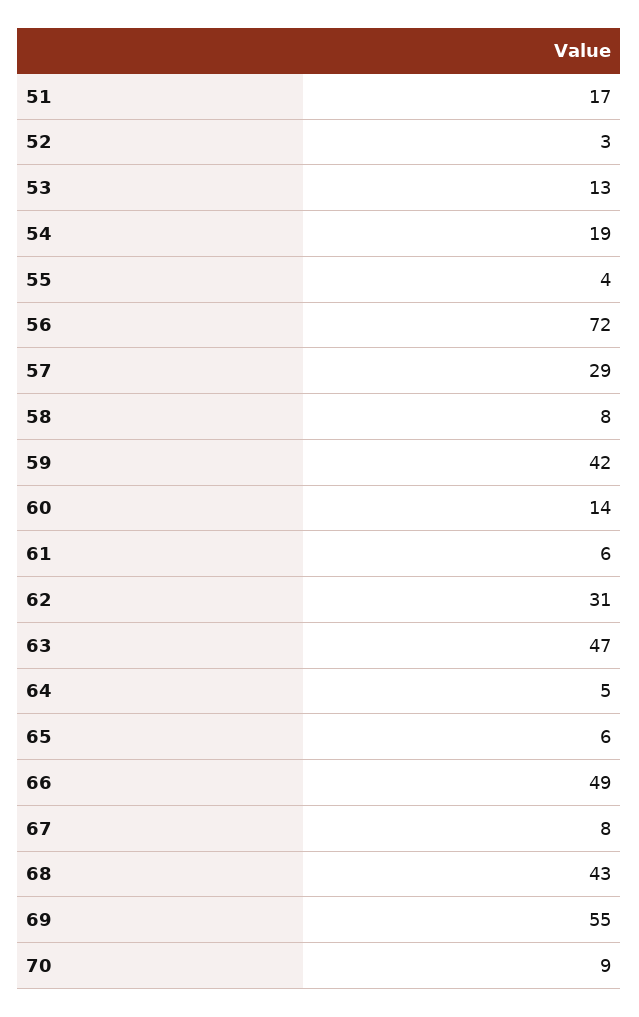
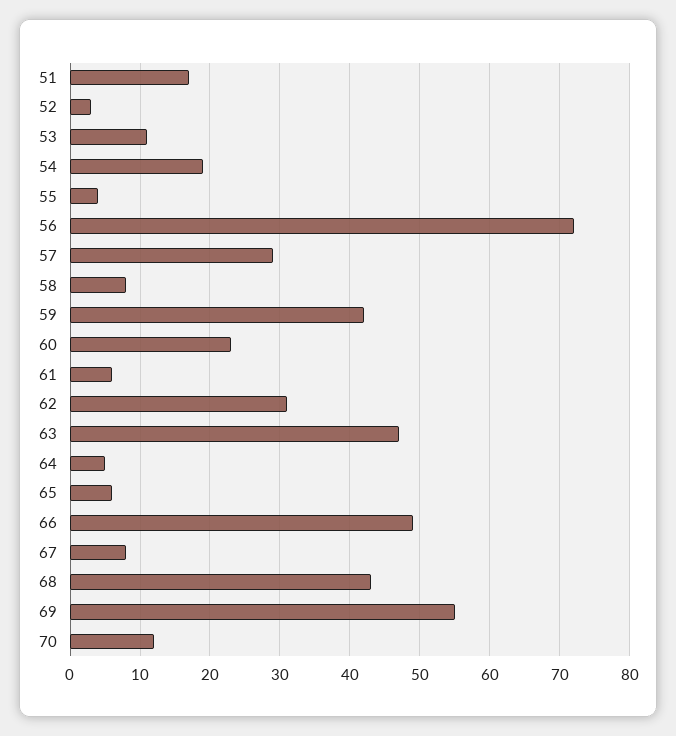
53: 13 -> 11
60: 14 -> 23
70: 9 -> 12

